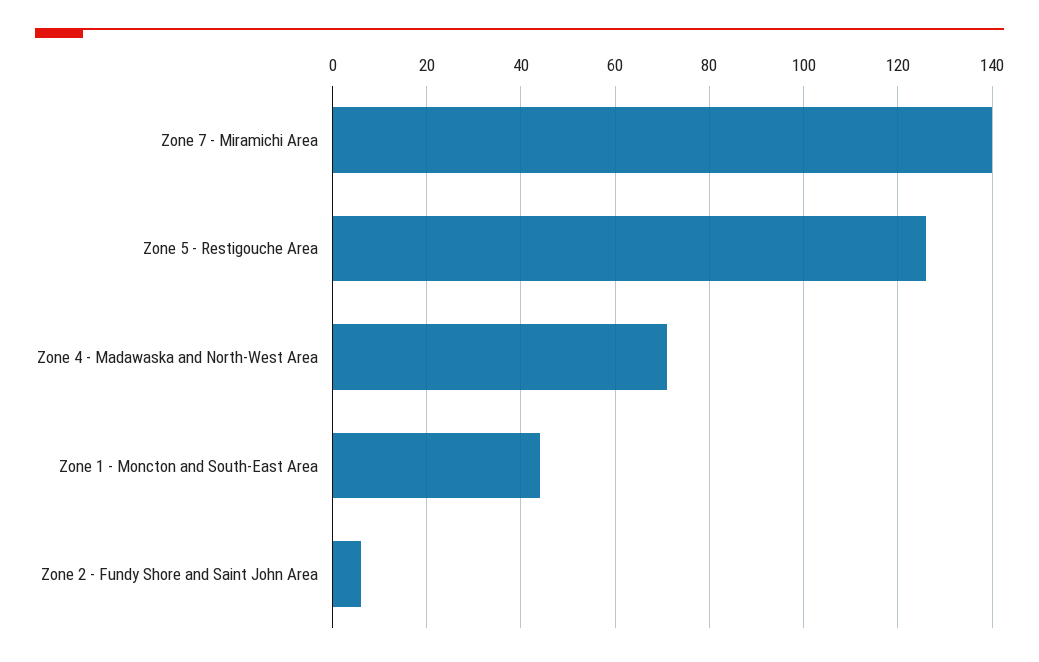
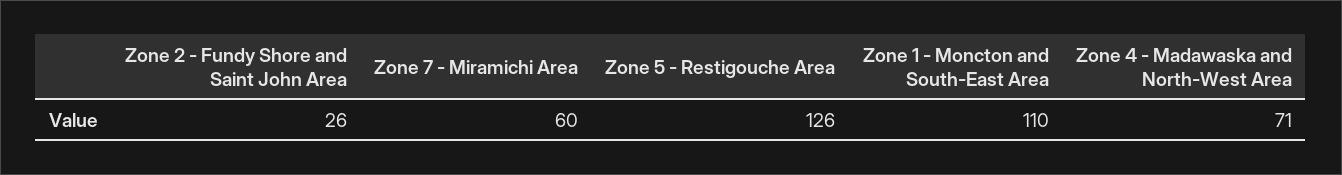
Zone 7 - Miramichi Area: 140 -> 60
Zone 1 - Moncton and South-East Area: 45 -> 110
Zone 2 - Fundy Shore and Saint John Area: 5 -> 26

